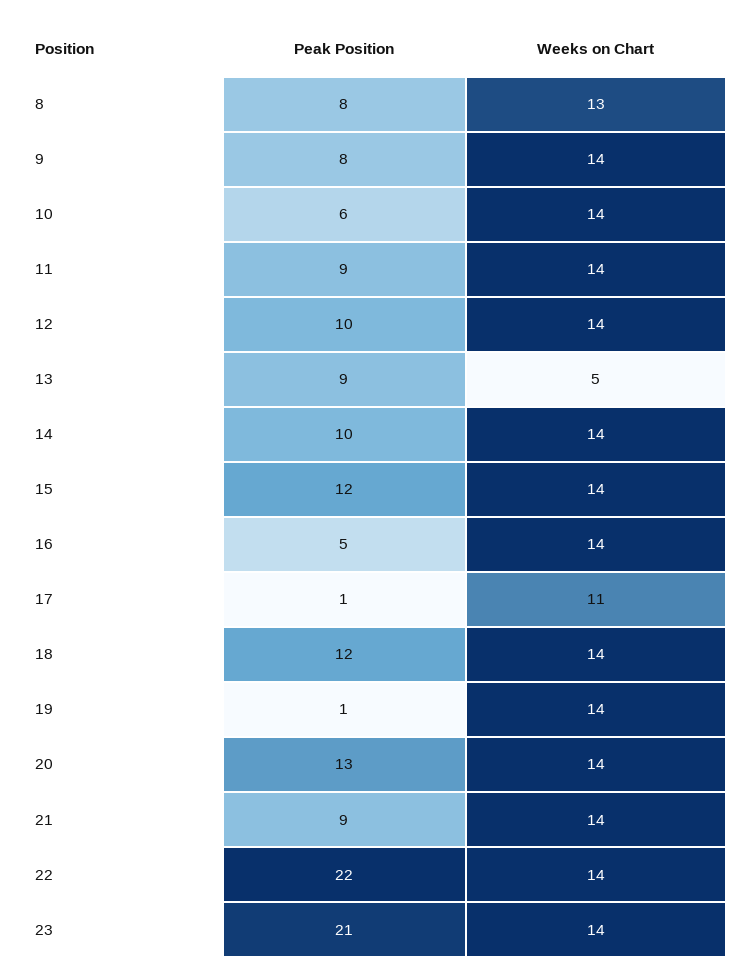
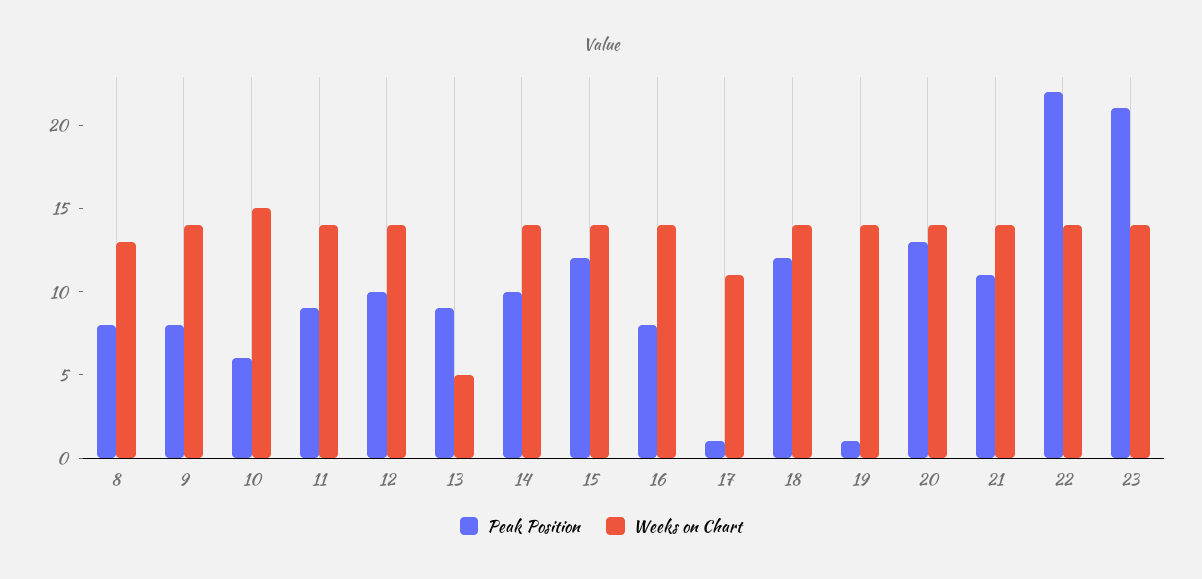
Weeks on Chart, 10: 14 -> 15
Peak Position, 16: 5 -> 8
Peak Position, 21: 9 -> 11

